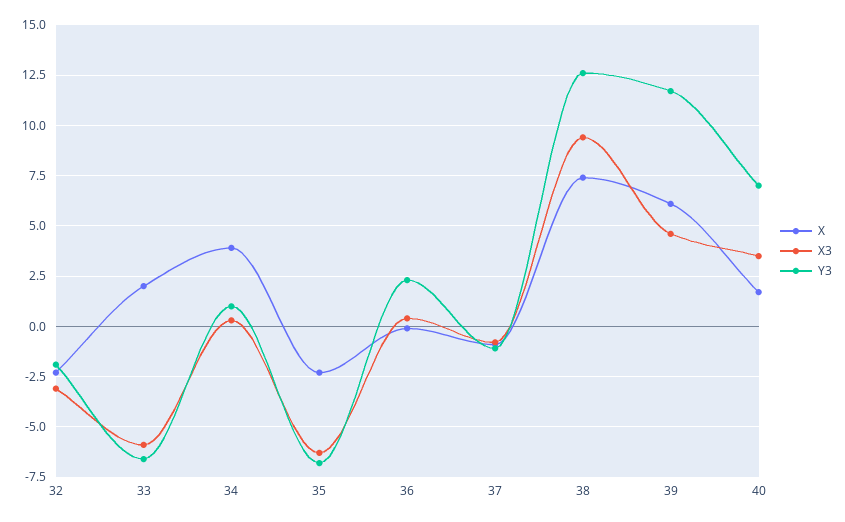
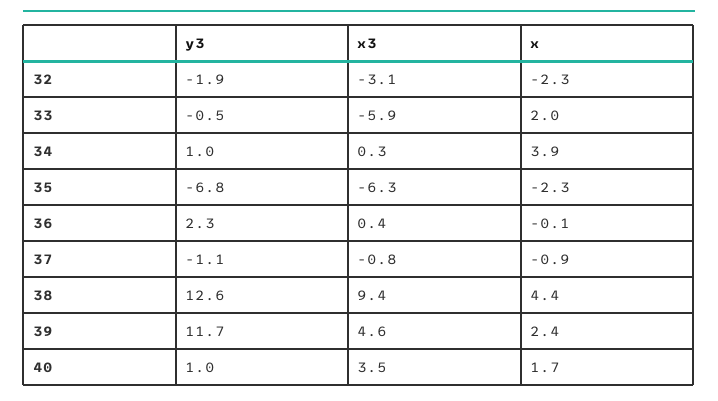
Y3, 33: -6.5 -> -0.5
X, 38: 7.5 -> 4.4
X, 39: 6 -> 2.4
Y3, 40: 7 -> 1

